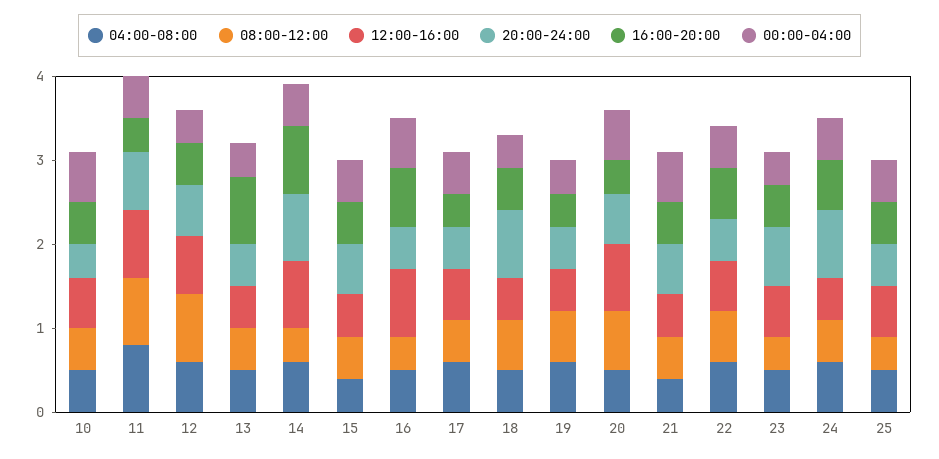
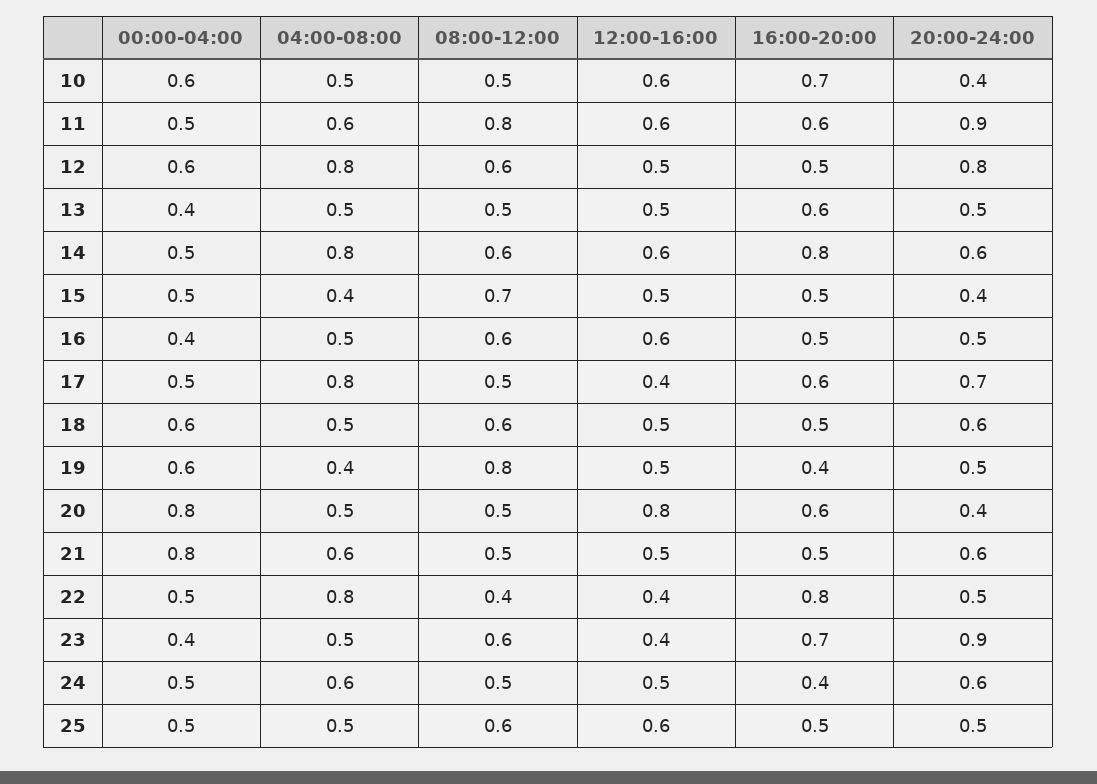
16:00-20:00, 10: 0.5 -> 0.7
04:00-08:00, 11: 0.8 -> 0.6
12:00-16:00, 11: 0.8 -> 0.6
20:00-24:00, 11: 0.7 -> 0.9
16:00-20:00, 11: 0.4 -> 0.6
04:00-08:00, 12: 0.6 -> 0.8
08:00-12:00, 12: 0.8 -> 0.6
12:00-16:00, 12: 0.7 -> 0.5
20:00-24:00, 12: 0.6 -> 0.8
00:00-04:00, 12: 0.4 -> 0.6
16:00-20:00, 13: 0.8 -> 0.6
04:00-08:00, 14: 0.6 -> 0.8
08:00-12:00, 14: 0.4 -> 0.6
12:00-16:00, 14: 0.8 -> 0.6
20:00-24:00, 14: 0.8 -> 0.6
08:00-12:00, 15: 0.5 -> 0.7
20:00-24:00, 15: 0.6 -> 0.4
08:00-12:00, 16: 0.4 -> 0.6
12:00-16:00, 16: 0.8 -> 0.6
16:00-20:00, 16: 0.7 -> 0.5
00:00-04:00, 16: 0.6 -> 0.4
04:00-08:00, 17: 0.6 -> 0.8
12:00-16:00, 17: 0.6 -> 0.4
20:00-24:00, 17: 0.5 -> 0.7
16:00-20:00, 17: 0.4 -> 0.6
20:00-24:00, 18: 0.8 -> 0.6
00:00-04:00, 18: 0.4 -> 0.6
04:00-08:00, 19: 0.6 -> 0.4
08:00-12:00, 19: 0.6 -> 0.8
00:00-04:00, 19: 0.4 -> 0.6
08:00-12:00, 20: 0.7 -> 0.5
20:00-24:00, 20: 0.6 -> 0.4
16:00-20:00, 20: 0.4 -> 0.6
00:00-04:00, 20: 0.6 -> 0.8
04:00-08:00, 21: 0.4 -> 0.6
00:00-04:00, 21: 0.6 -> 0.8
04:00-08:00, 22: 0.6 -> 0.8
08:00-12:00, 22: 0.6 -> 0.4
12:00-16:00, 22: 0.6 -> 0.4
16:00-20:00, 22: 0.6 -> 0.8
08:00-12:00, 23: 0.4 -> 0.6
12:00-16:00, 23: 0.6 -> 0.4
20:00-24:00, 23: 0.7 -> 0.9
16:00-20:00, 23: 0.5 -> 0.7
20:00-24:00, 24: 0.8 -> 0.6
16:00-20:00, 24: 0.6 -> 0.4
08:00-12:00, 25: 0.4 -> 0.6

